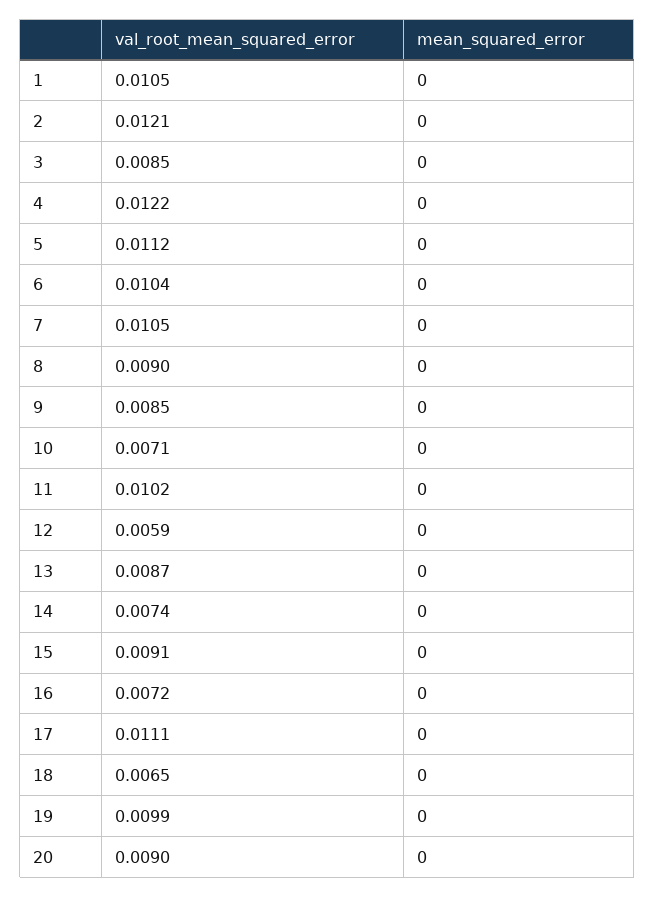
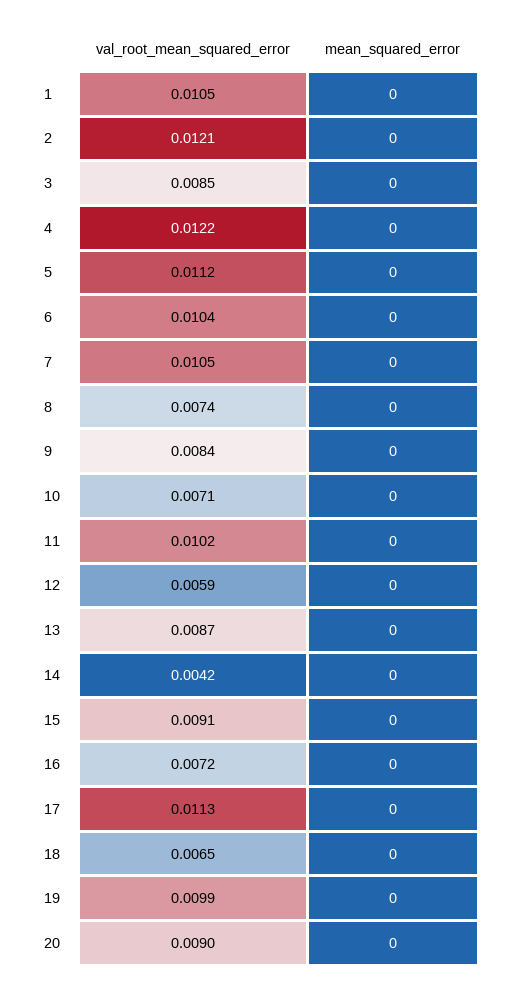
val_root_mean_squared_error, 8: 0.009 -> 0.0074
val_root_mean_squared_error, 9: 0.0085 -> 0.0084
val_root_mean_squared_error, 14: 0.0074 -> 0.0042
val_root_mean_squared_error, 17: 0.0111 -> 0.0113

